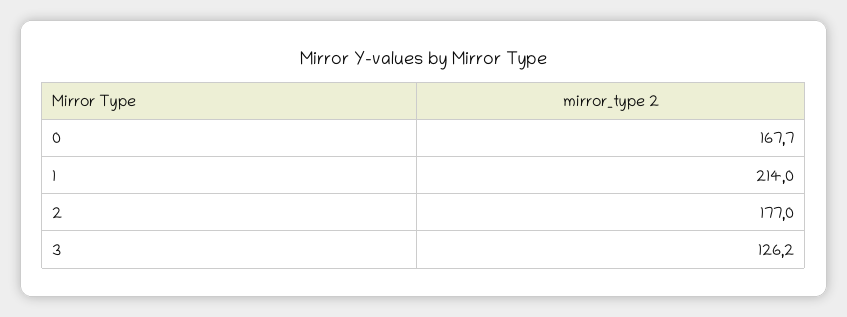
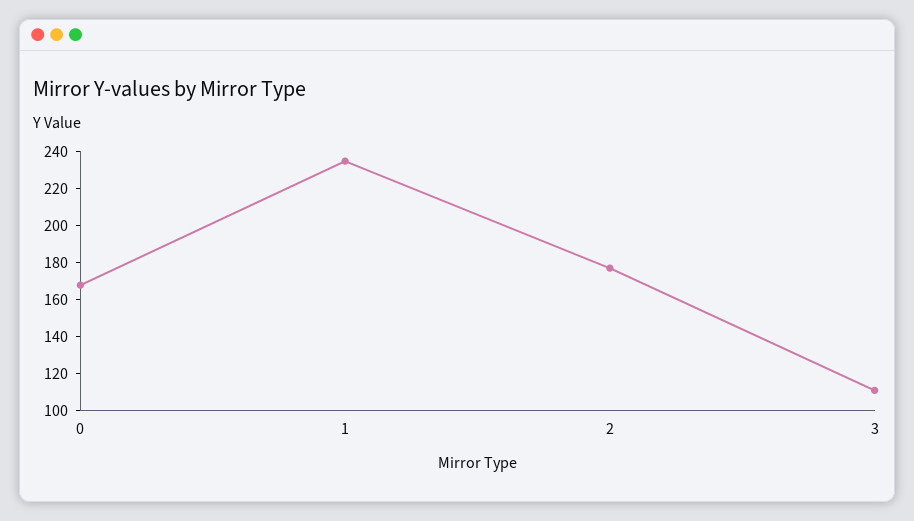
1: 214 -> 235
3: 126.2 -> 110

